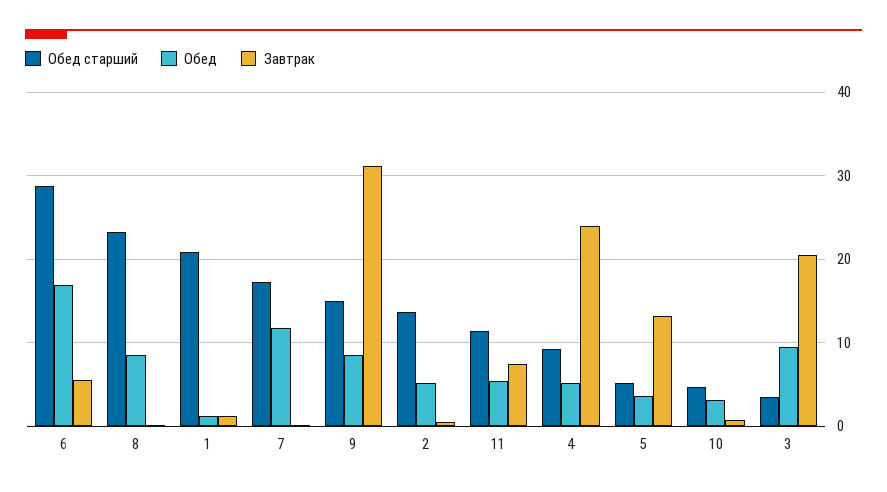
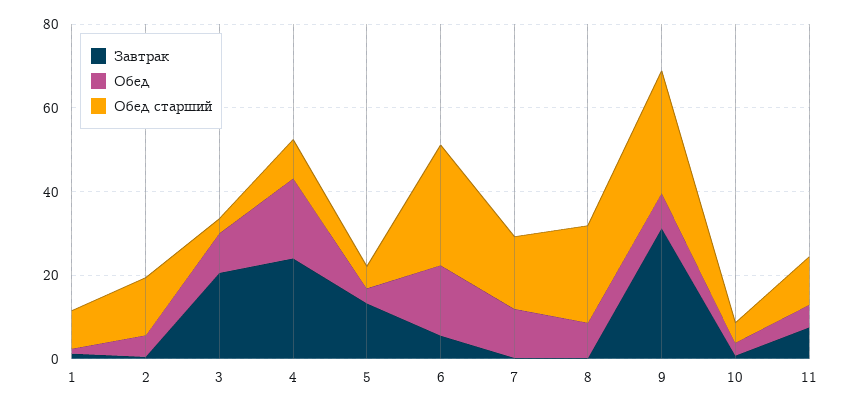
Обед старший, 1: 21 -> 10
Обед старший, 9: 15 -> 30
Обед, 4: 5 -> 20

